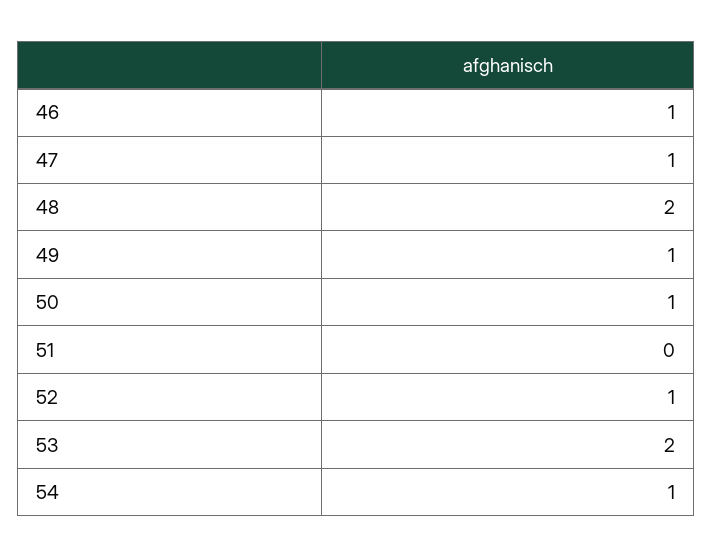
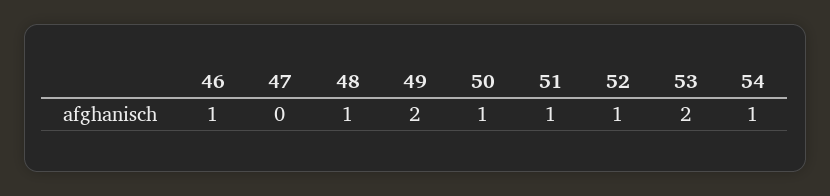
47: 1 -> 0
48: 2 -> 1
49: 1 -> 2
51: 0 -> 1

